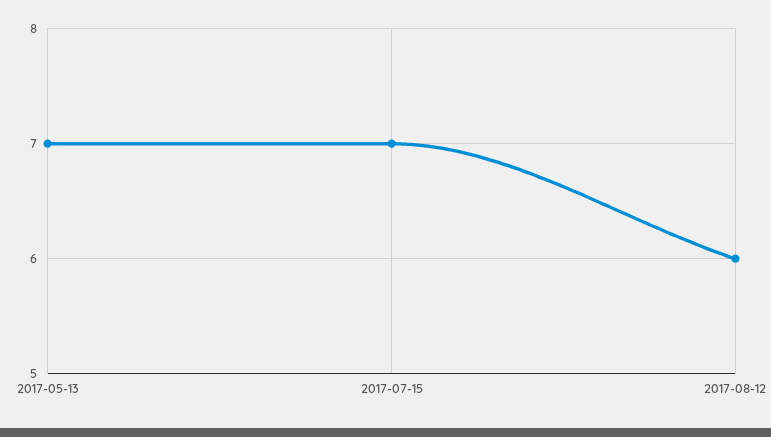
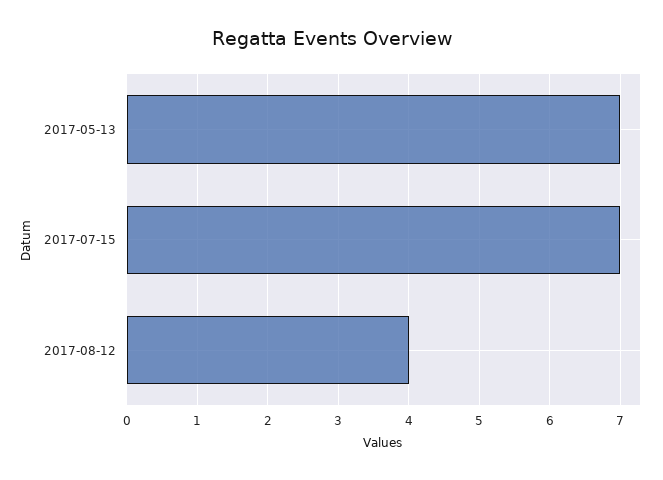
2017-08-12: 6 -> 4

